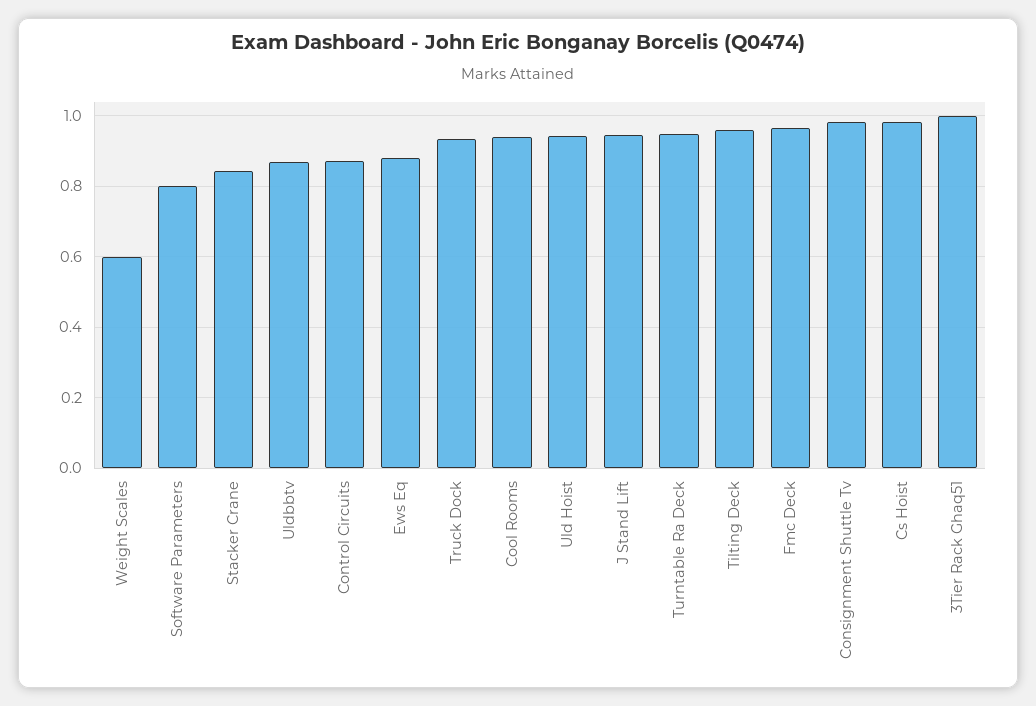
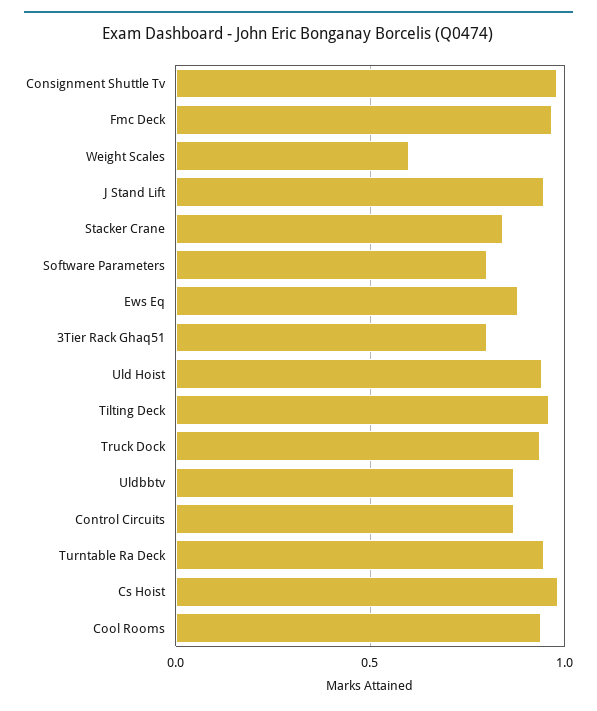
3Tier Rack Ghaq51: 1 -> 0.8

